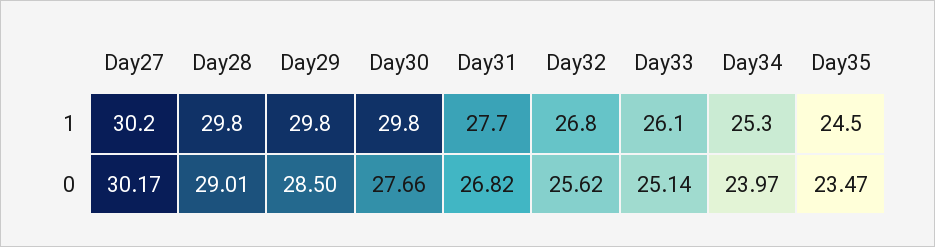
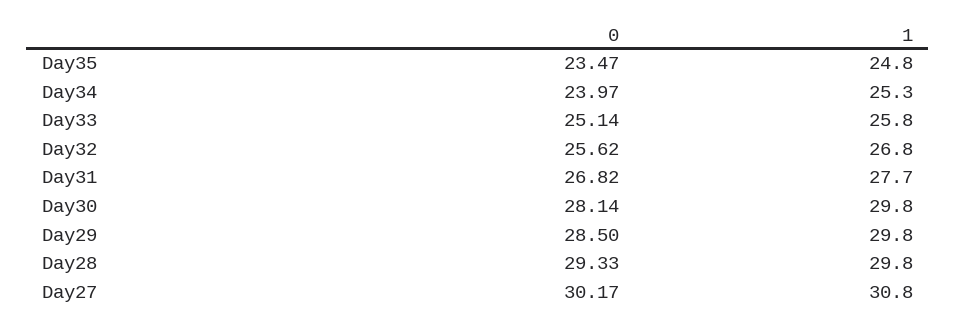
Day27, 1: 30.2 -> 30.8
Day33, 1: 26.1 -> 25.8
Day35, 1: 24.5 -> 24.8
Day28, 0: 29.01 -> 29.33
Day30, 0: 27.66 -> 28.14

